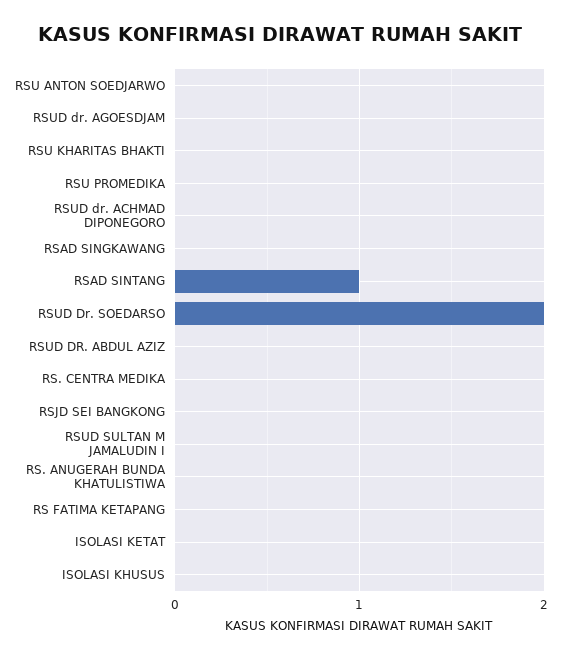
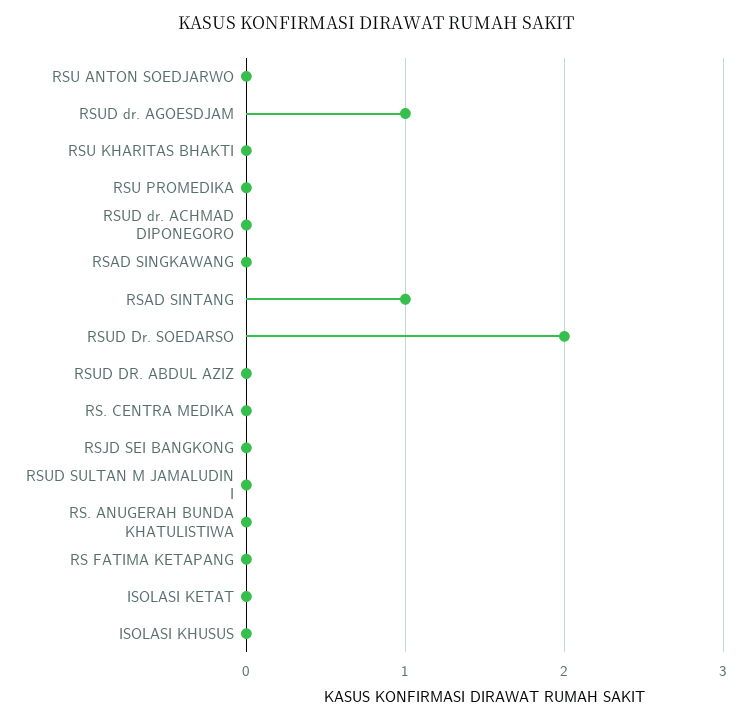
RSUD dr. AGOESDJAM: 0 -> 1

